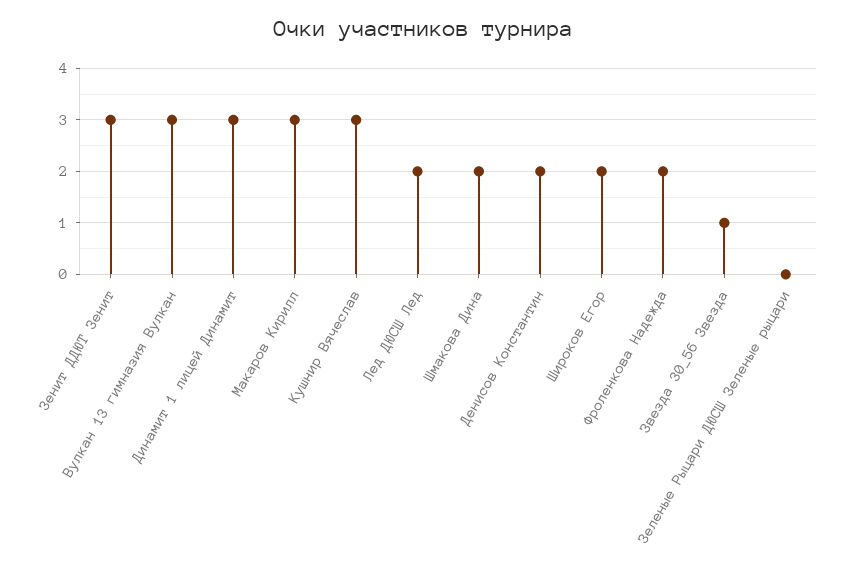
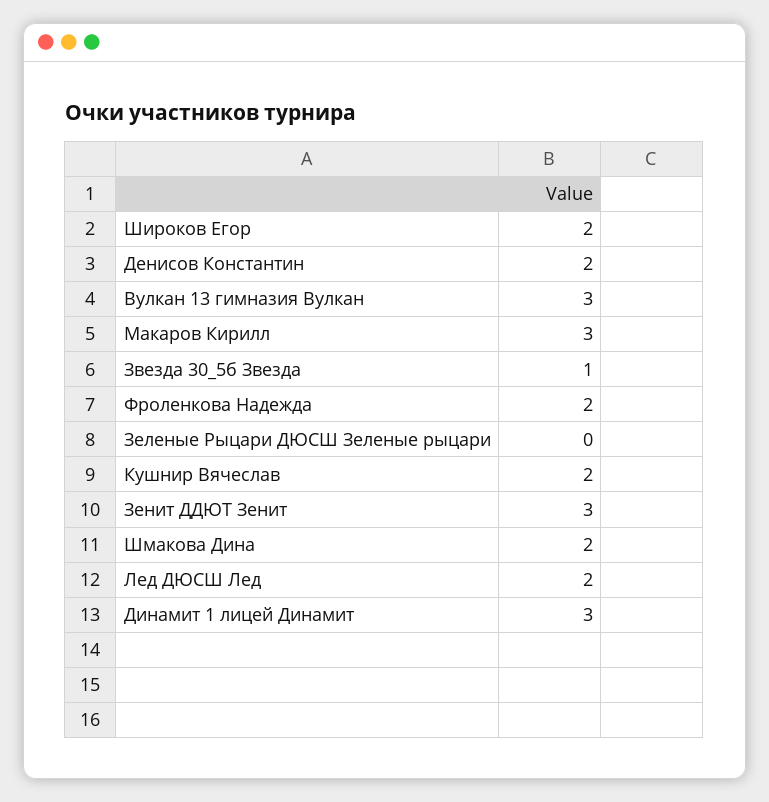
Кушнир Вячеслав: 3 -> 2

